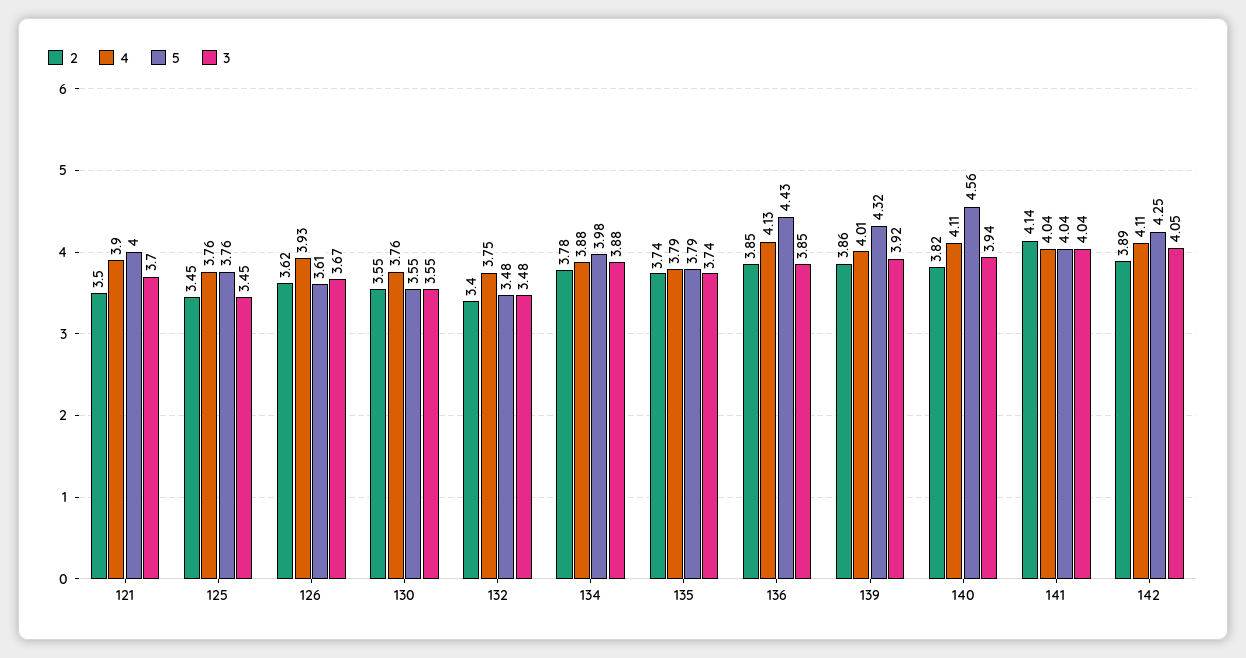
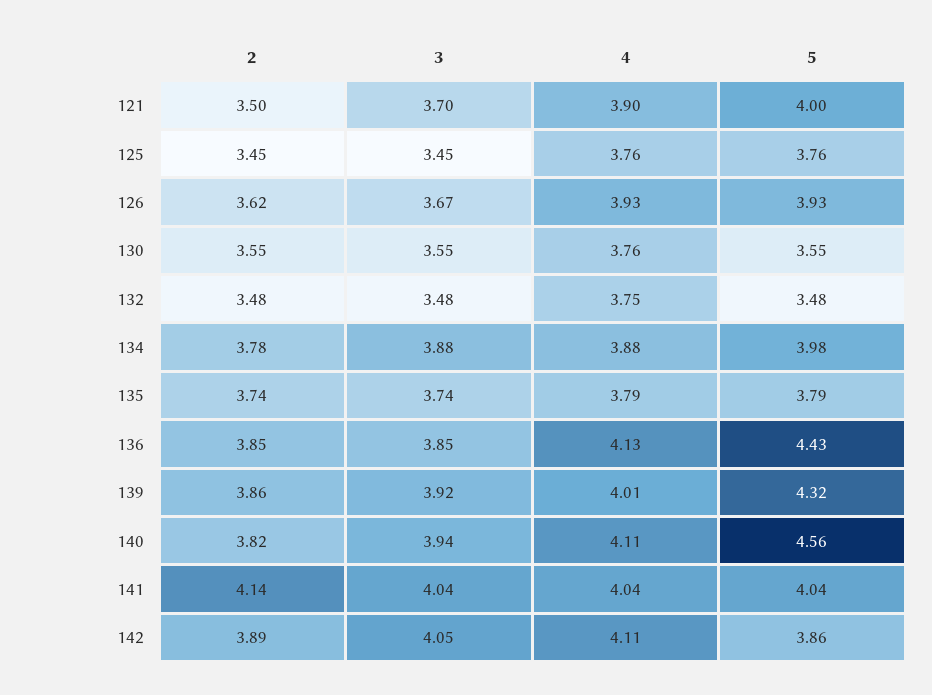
5, 126: 3.61 -> 3.93
2, 132: 3.4 -> 3.48
5, 142: 4.25 -> 3.86

